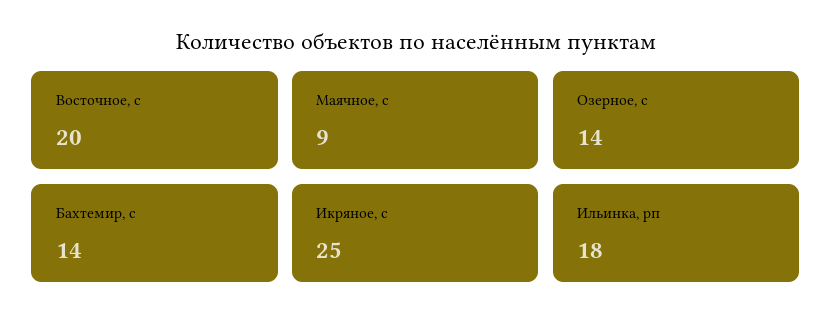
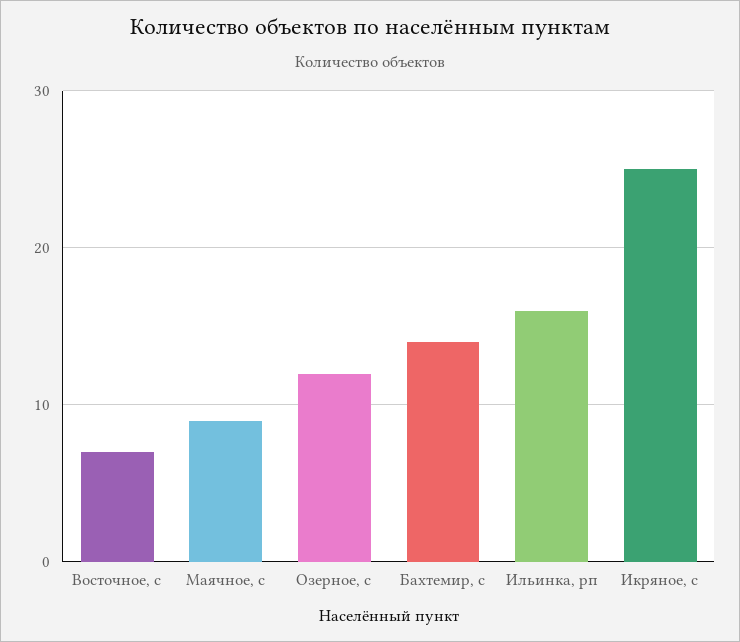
Восточное, с: 20 -> 7
Озерное, с: 14 -> 12
Ильинка, рп: 18 -> 16

